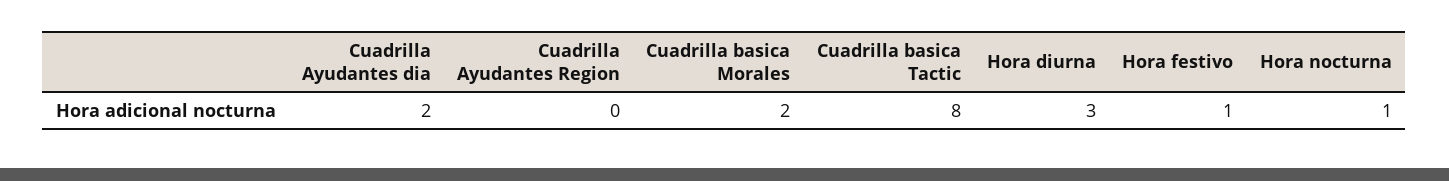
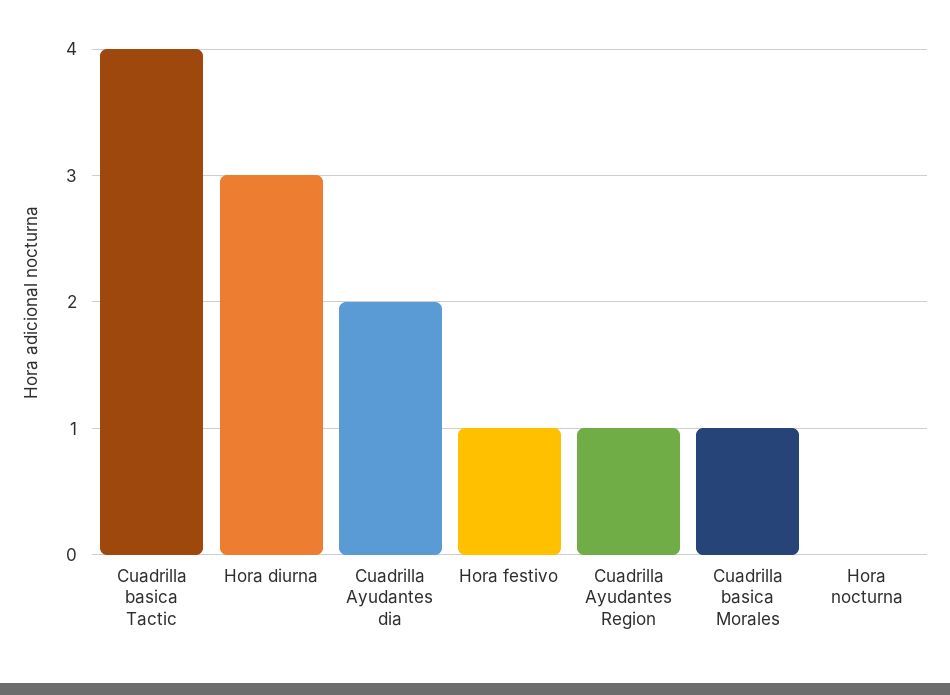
Cuadrilla Ayudantes Region: 0 -> 1
Cuadrilla basica Morales: 2 -> 1
Cuadrilla basica Tactic: 8 -> 4
Hora nocturna: 1 -> 0

